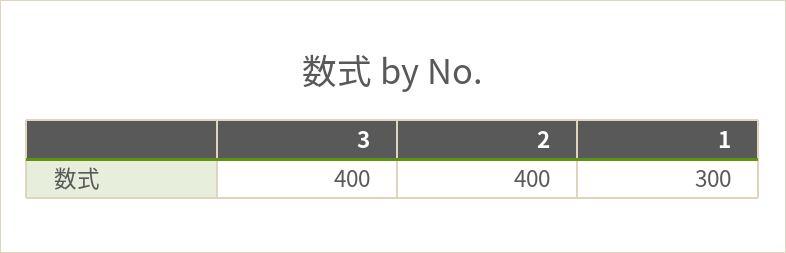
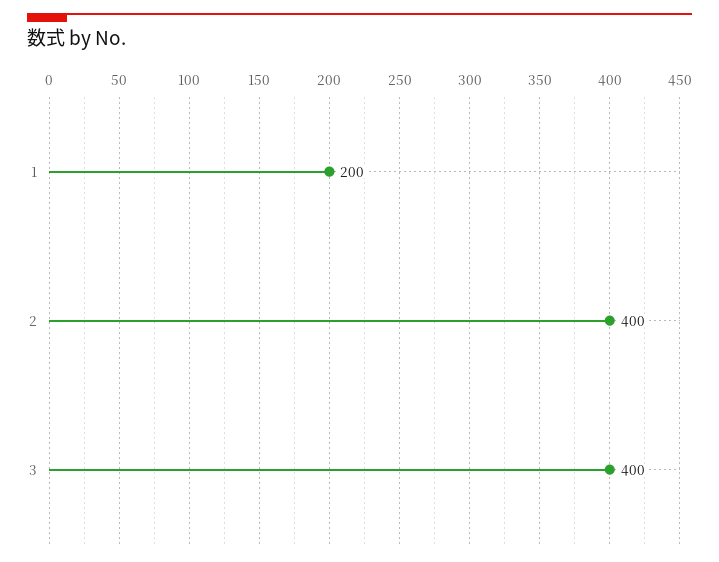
1: 300 -> 200

